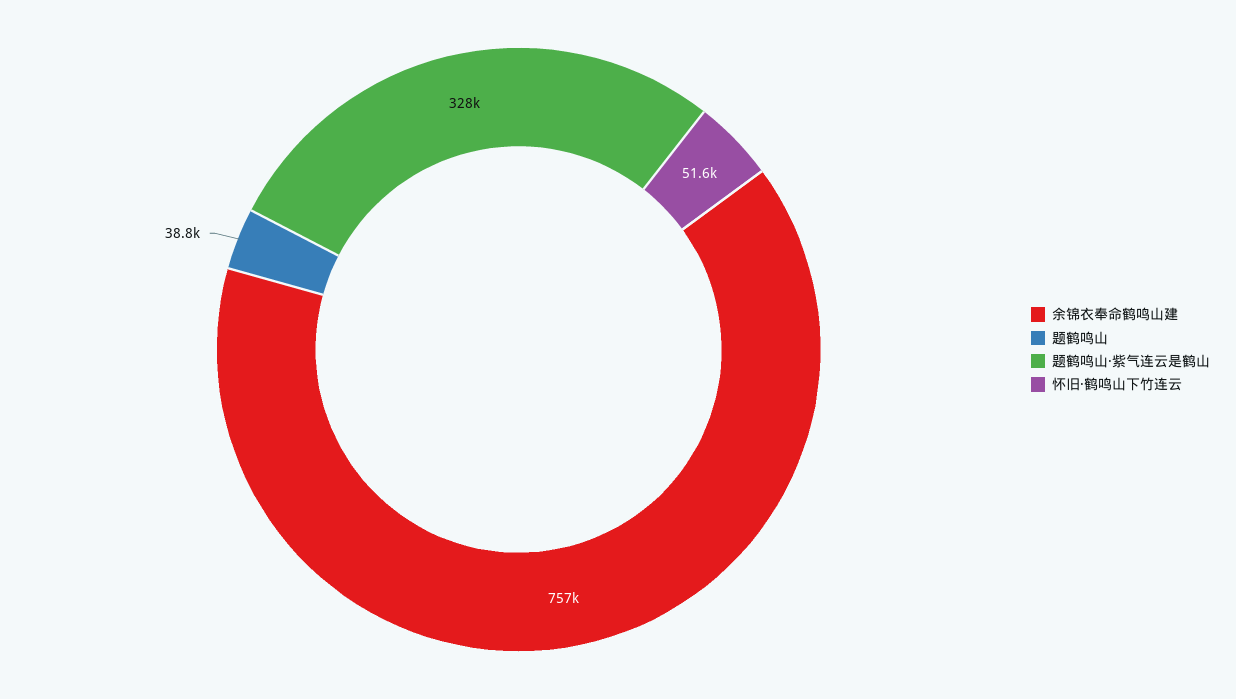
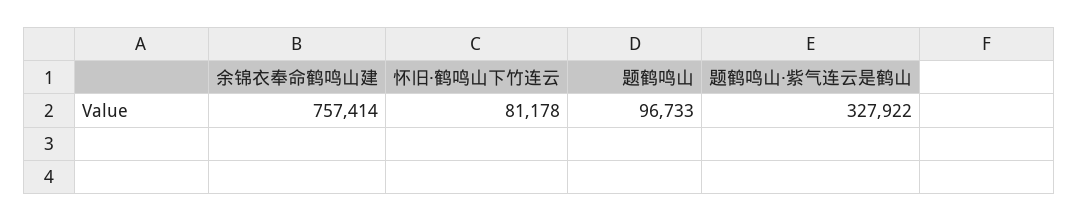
题鹤鸣山: 38800 -> 96733
怀旧·鹤鸣山下竹连云: 51600 -> 81178

